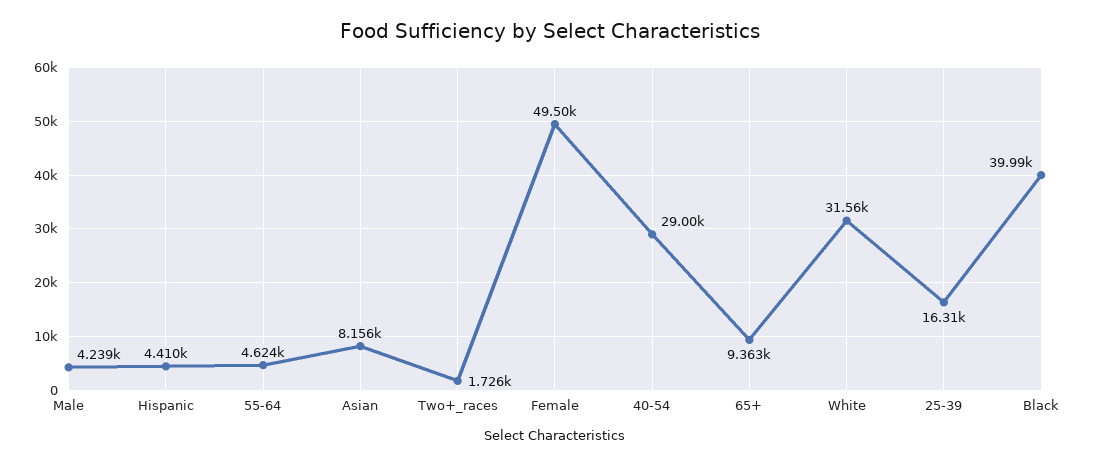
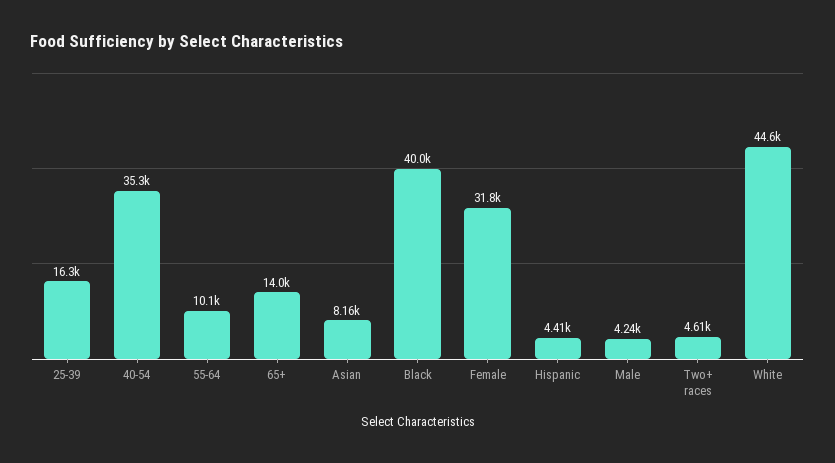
55-64: 4624 -> 10100
Two+_races: 1726 -> 4610
Female: 49500 -> 31800
40-54: 29000 -> 35300
65+: 9363 -> 14000
White: 31560 -> 44600

